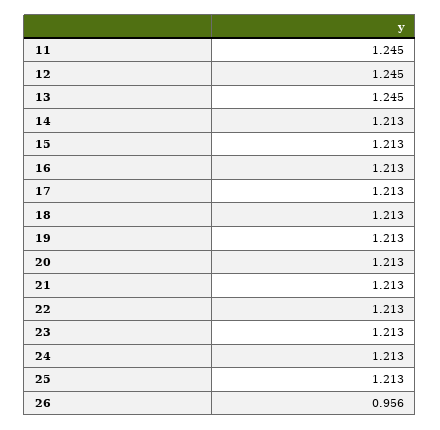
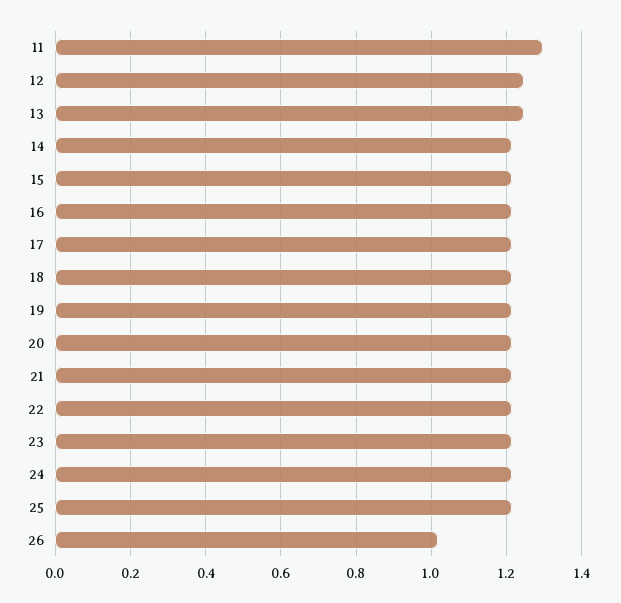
11: 1.245 -> 1.3
26: 0.956 -> 1.02

